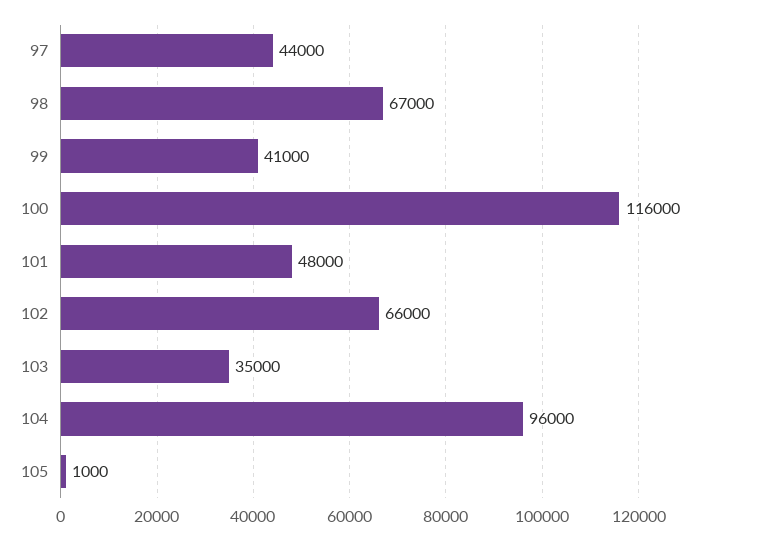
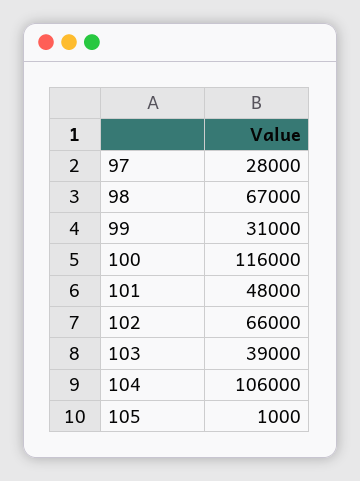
97: 44000 -> 28000
99: 41000 -> 31000
103: 35000 -> 39000
104: 96000 -> 106000

